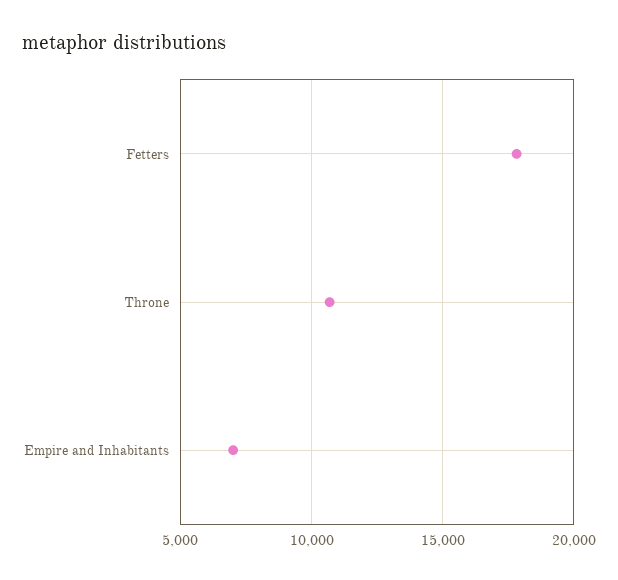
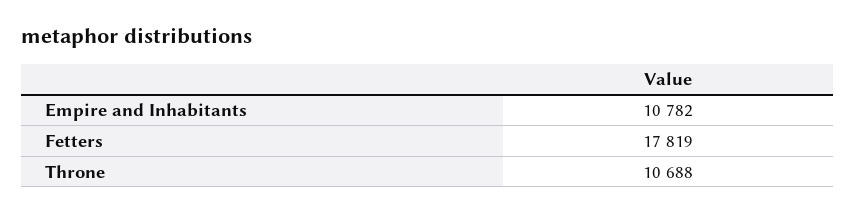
Empire and Inhabitants: 7000 -> 10782

